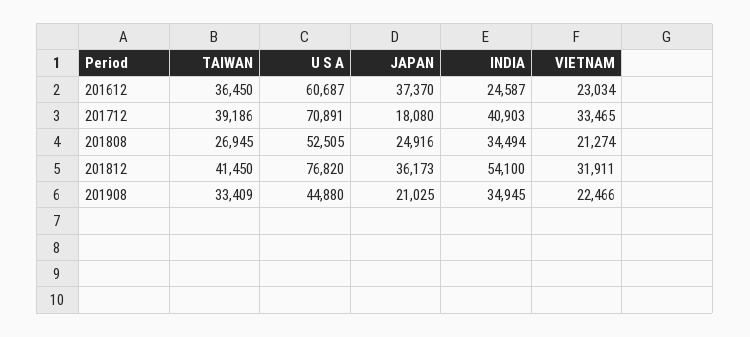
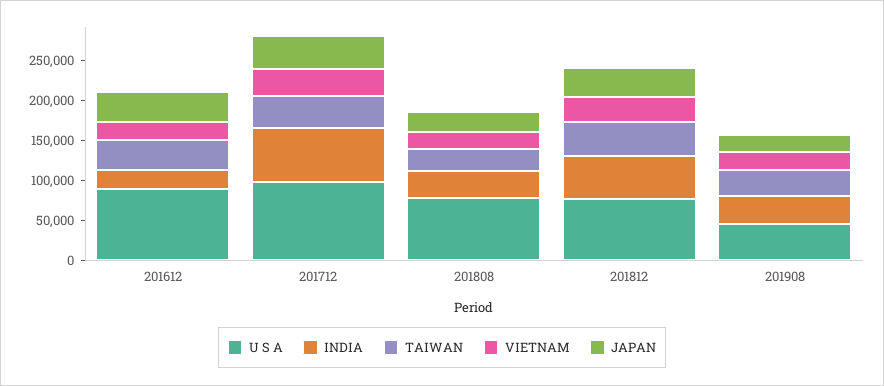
U S A, 201612: 60687 -> 90000
U S A, 201712: 70891 -> 100000
JAPAN, 201712: 18080 -> 40000
INDIA, 201712: 40903 -> 70000
U S A, 201808: 52505 -> 80000

